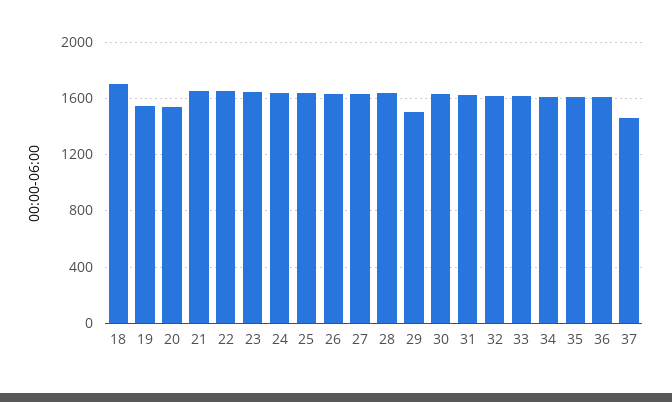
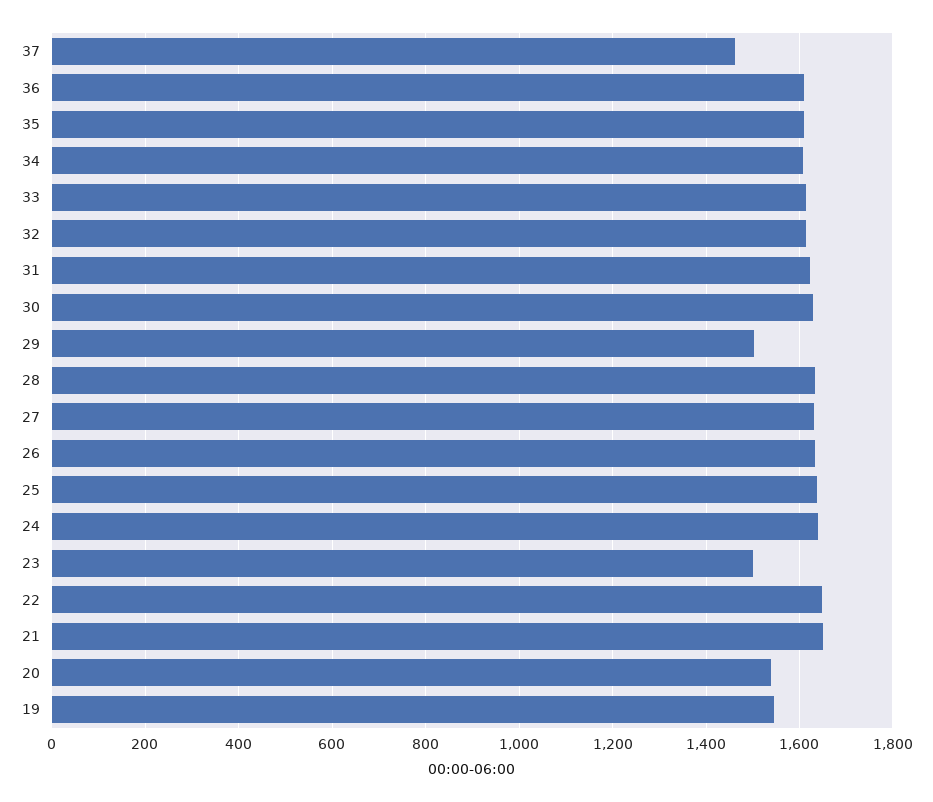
18: 1700 -> none
23: 1650 -> 1500

